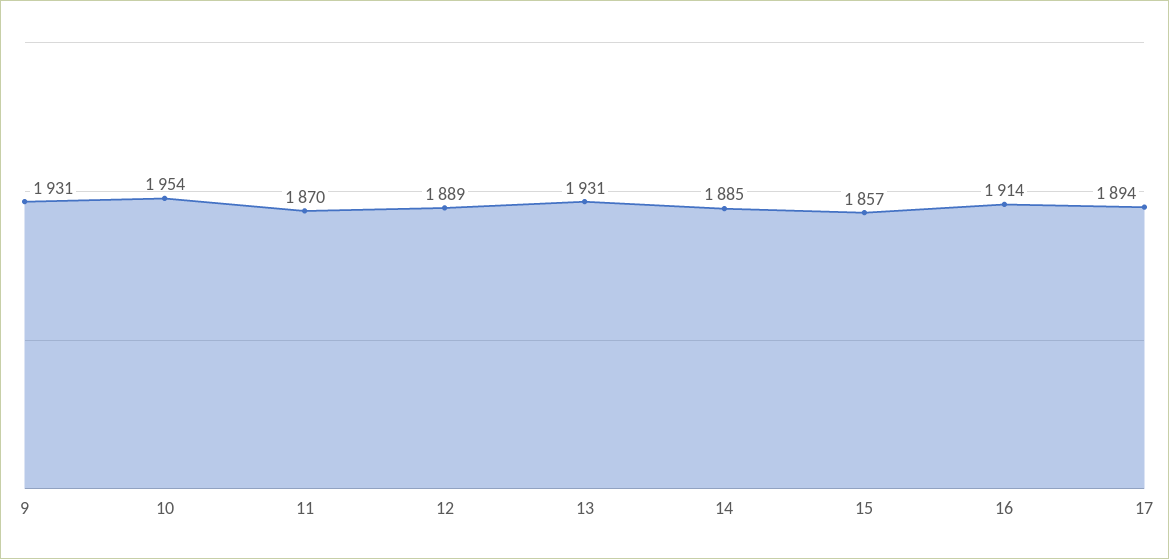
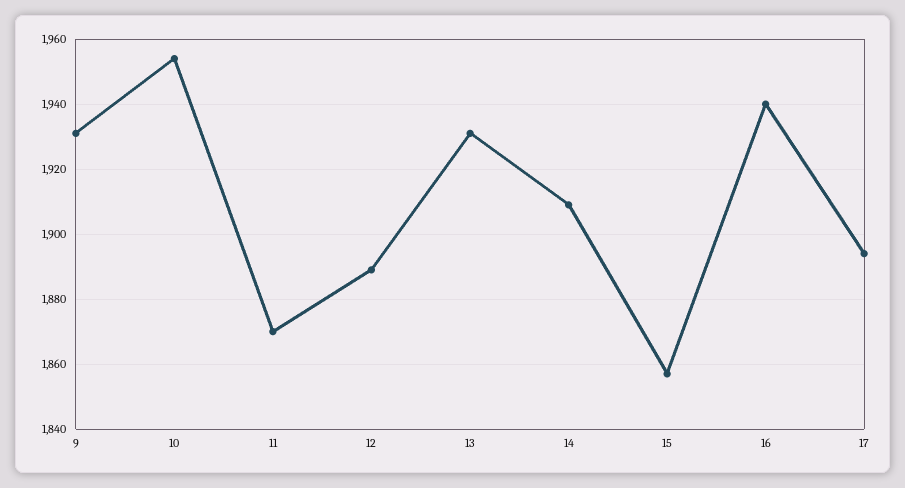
14: 1885 -> 1910
16: 1914 -> 1940

